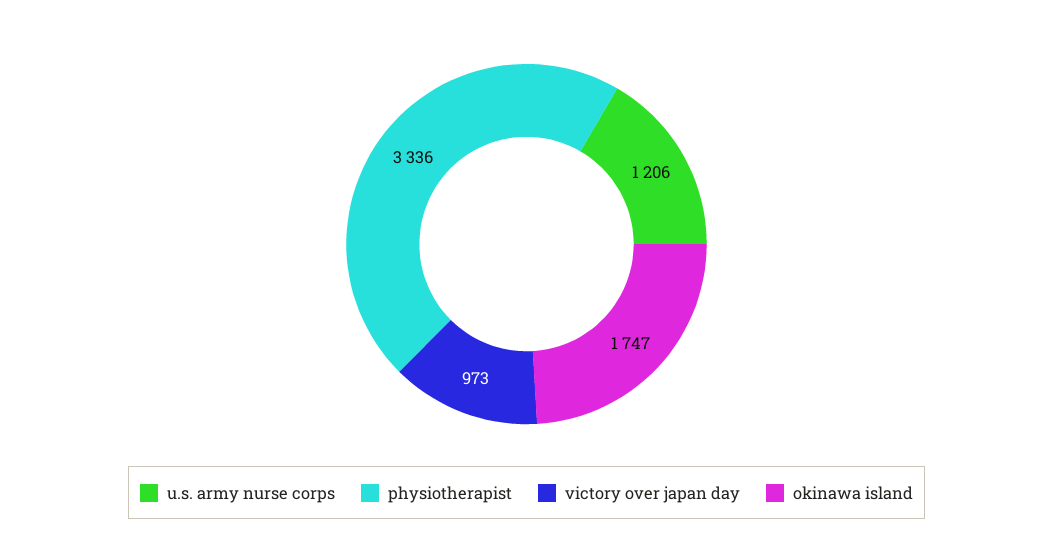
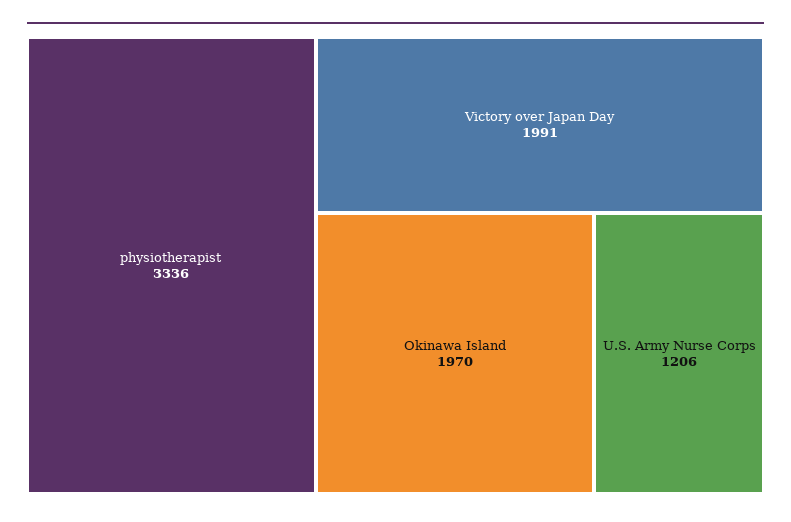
victory over japan day: 973 -> 1991
okinawa island: 1747 -> 1970

